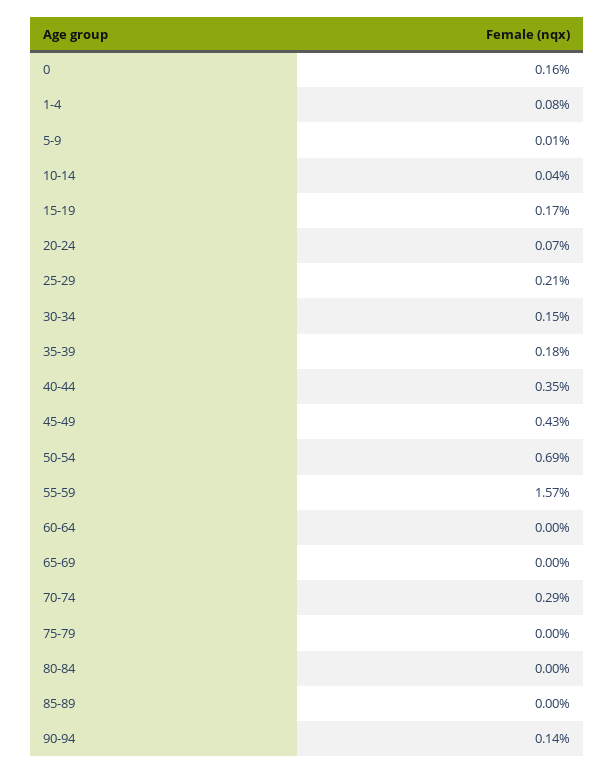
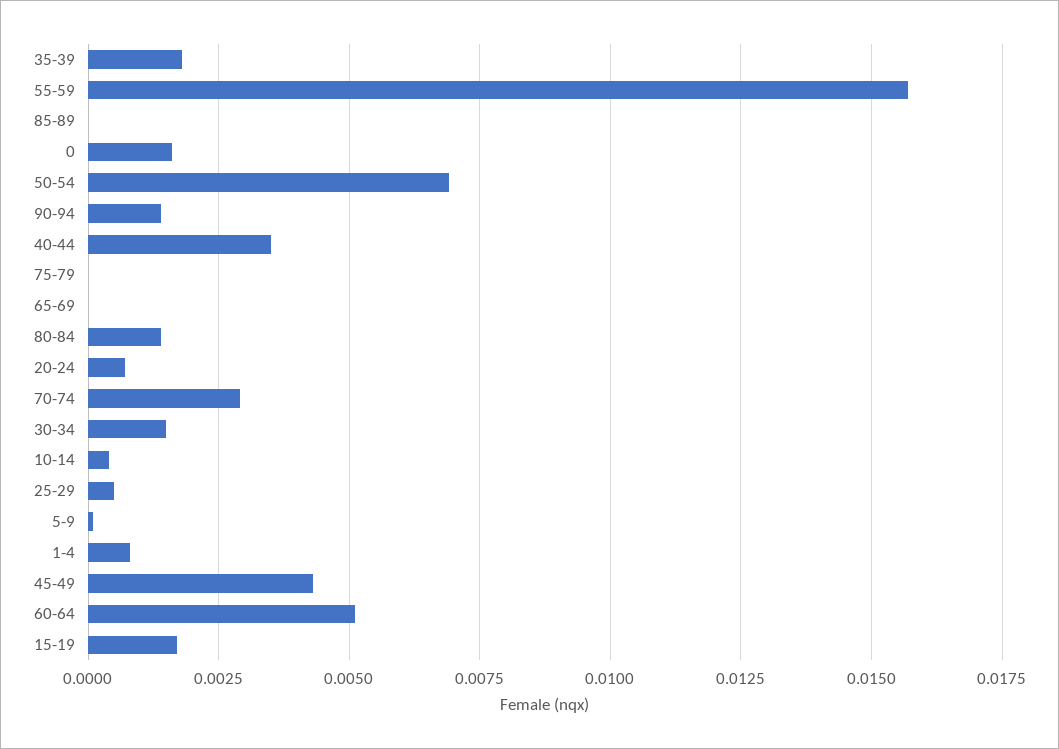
25-29: 0.0021 -> 0.0005
60-64: 0 -> 0.005
80-84: 0 -> 0.0015

